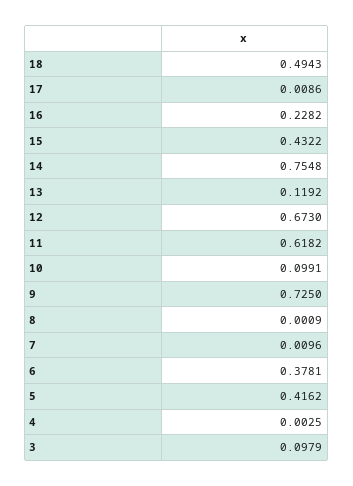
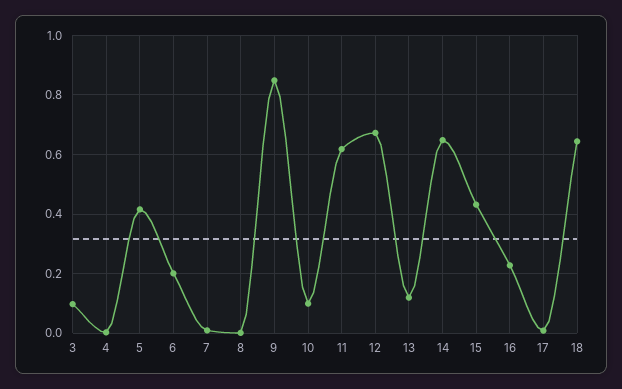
18: 0.4943 -> 0.65
14: 0.7548 -> 0.65
9: 0.725 -> 0.85
6: 0.3781 -> 0.2

